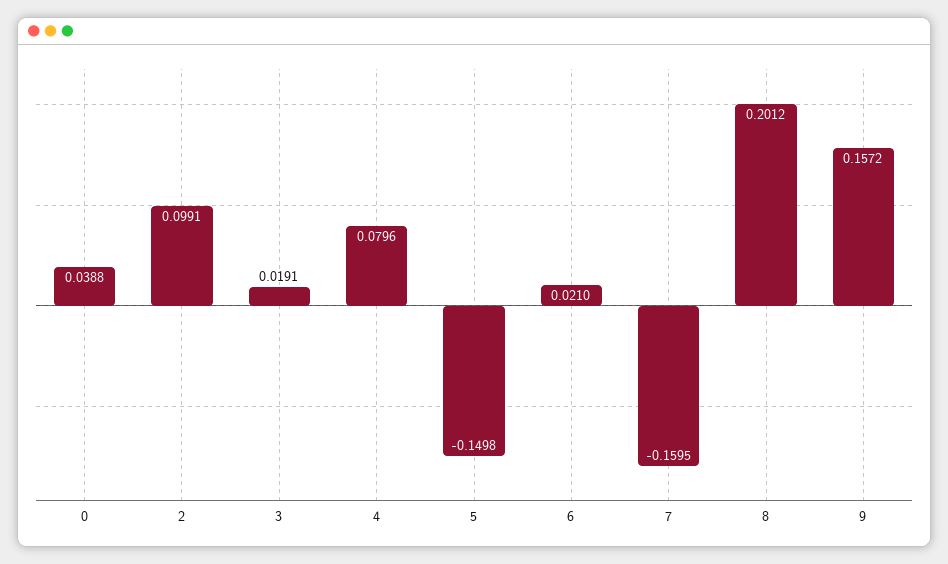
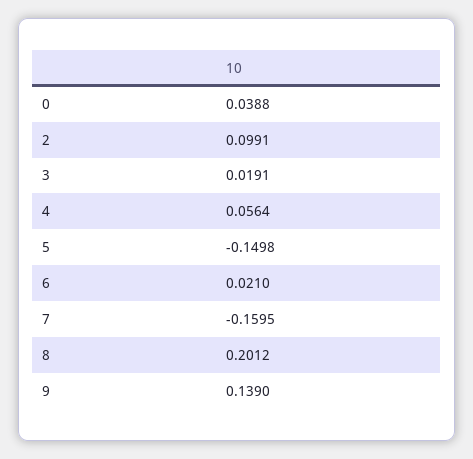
4: 0.0796 -> 0.0564
9: 0.1572 -> 0.139

